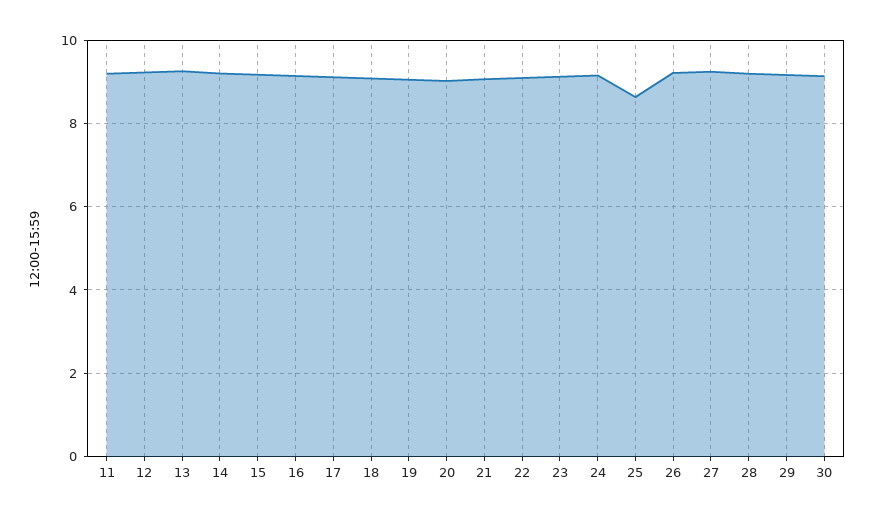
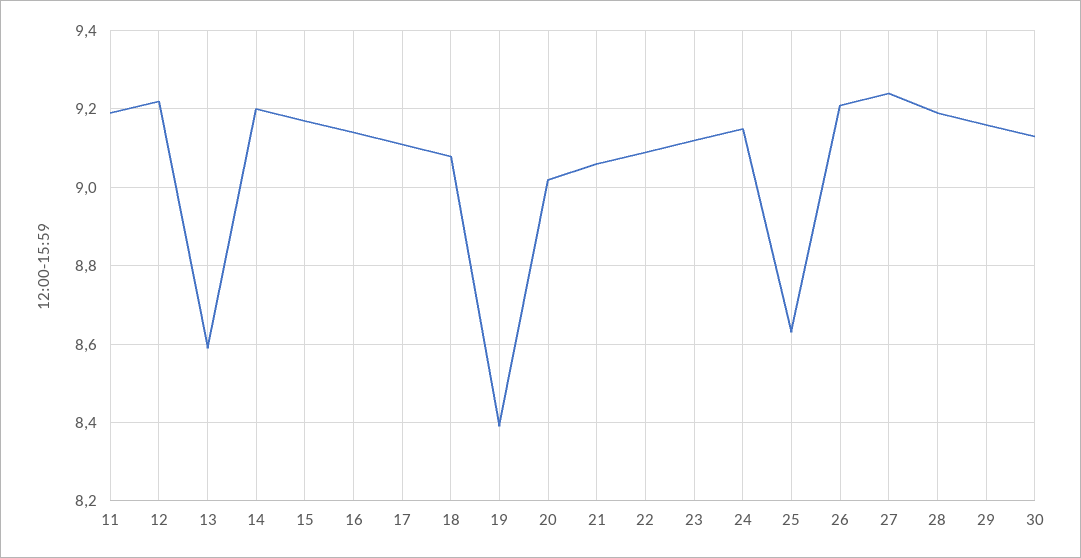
13: 9.2 -> 8.6
19: 9 -> 8.4

